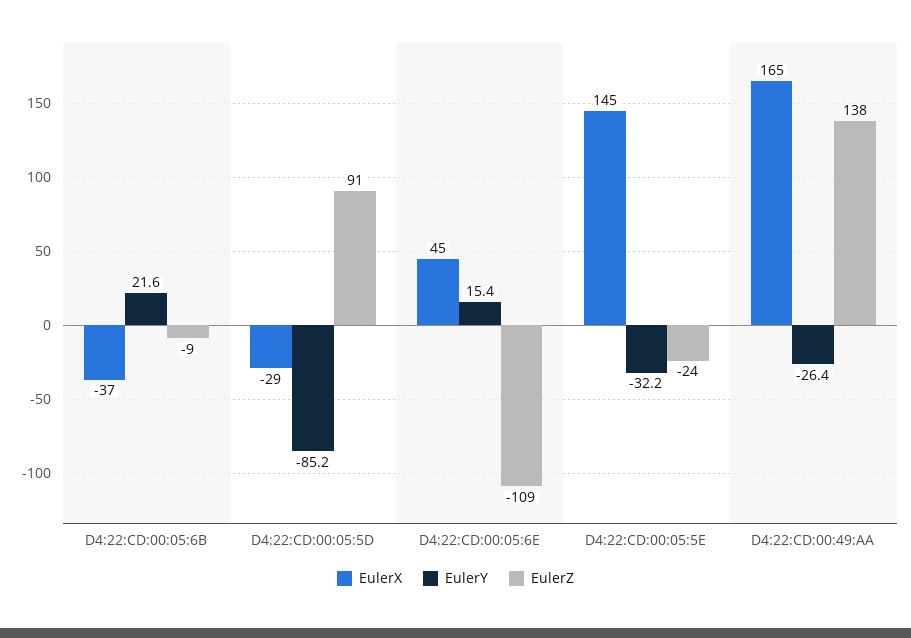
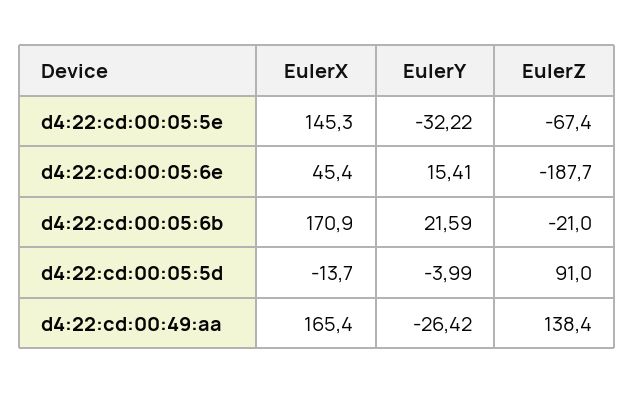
EulerX, D4:22:CD:00:05:6B: -37 -> 170.9
EulerZ, D4:22:CD:00:05:6B: -9 -> -21
EulerX, D4:22:CD:00:05:5D: -29 -> -13.7
EulerY, D4:22:CD:00:05:5D: -85.2 -> -3.99
EulerZ, D4:22:CD:00:05:6E: -109 -> -187.7
EulerZ, D4:22:CD:00:05:5E: -24 -> -67.4

